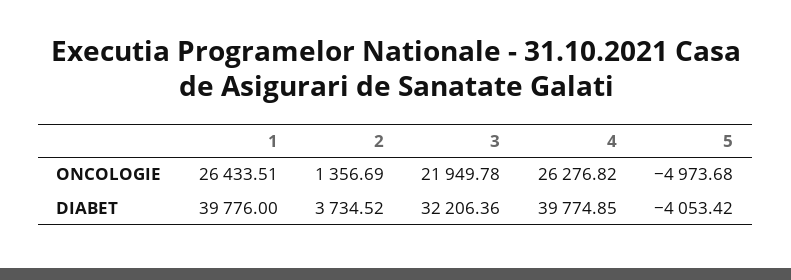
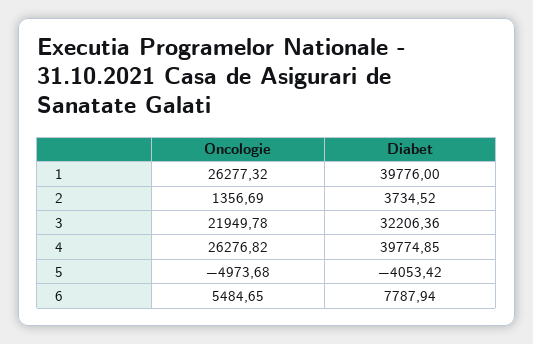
1, ONCOLOGIE: 26433.51 -> 26277.32
6, ONCOLOGIE: none -> 5484.65
6, DIABET: none -> 7787.94

